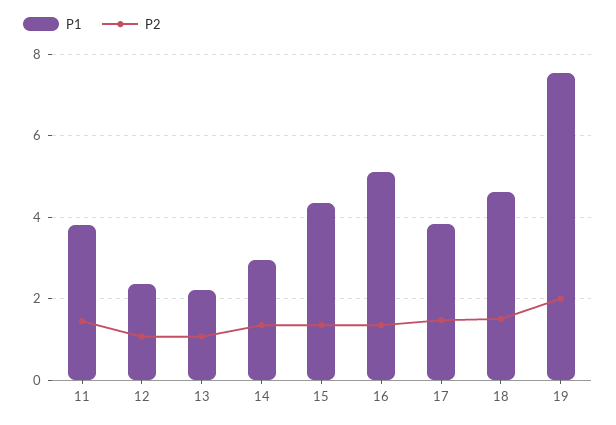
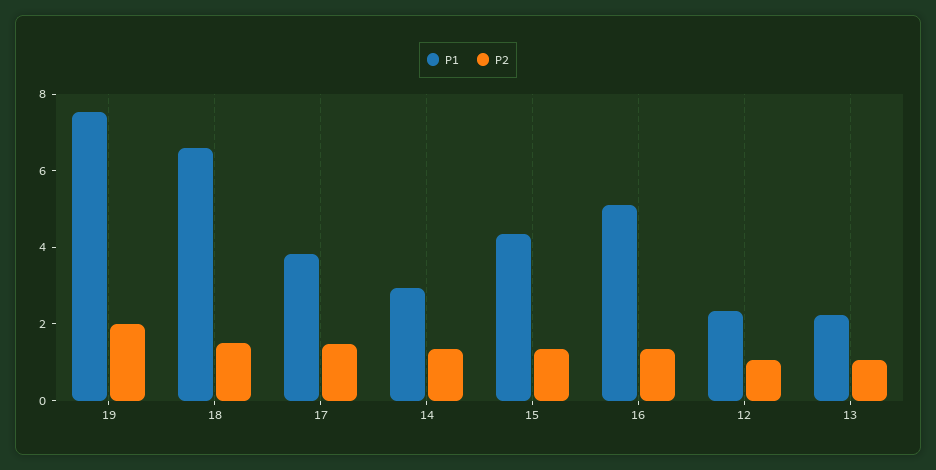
P1, 11: 3.8 -> none
P2, 11: 1.4 -> none
P1, 18: 4.6 -> 6.5

